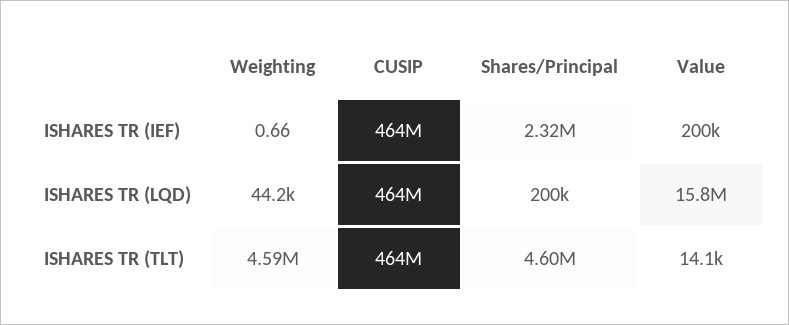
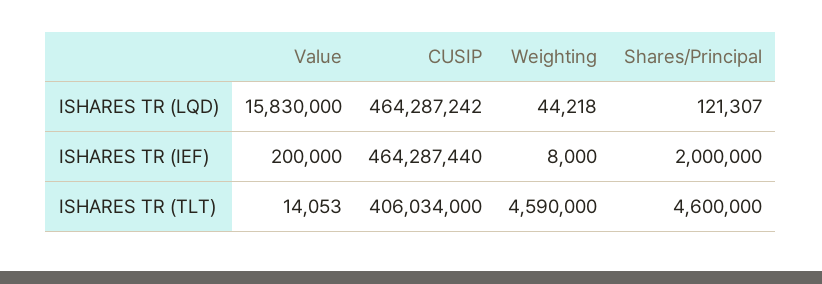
Weighting, ISHARES TR (IEF): 0.66 -> 8000
Shares/Principal, ISHARES TR (IEF): 2320000 -> 2000000
Shares/Principal, ISHARES TR (LQD): 200000 -> 121307
CUSIP, ISHARES TR (TLT): 464000000 -> 406034000

